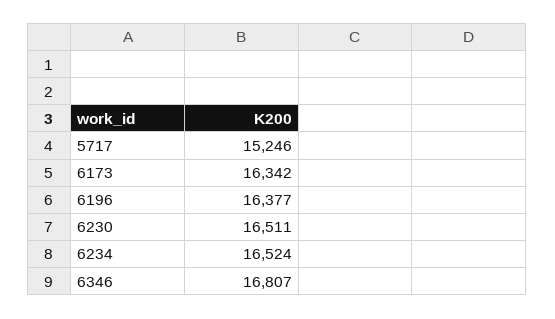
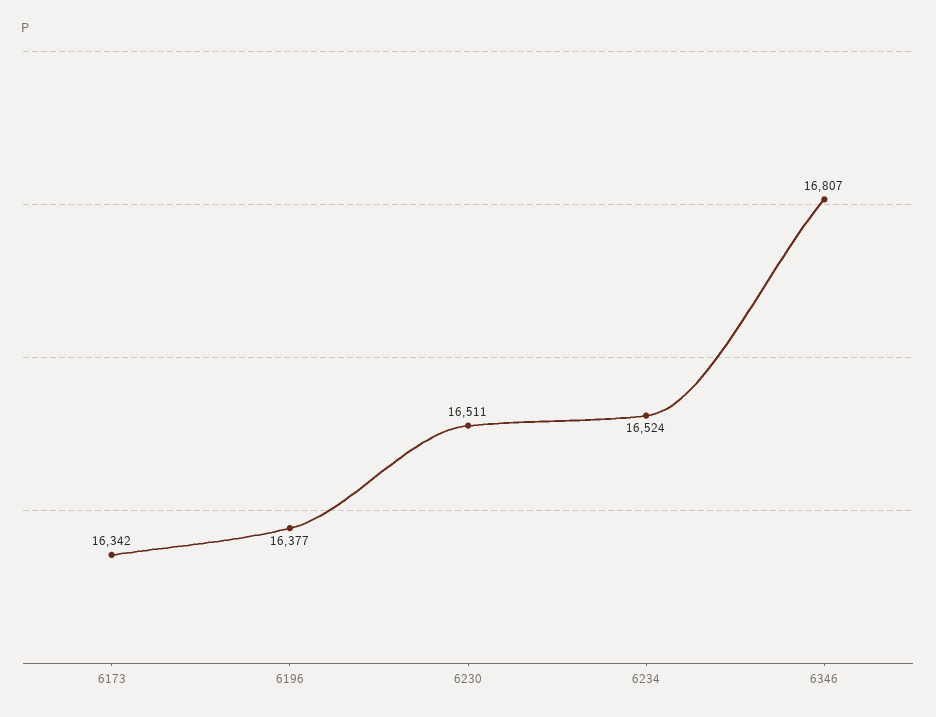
5717: 15246 -> none

